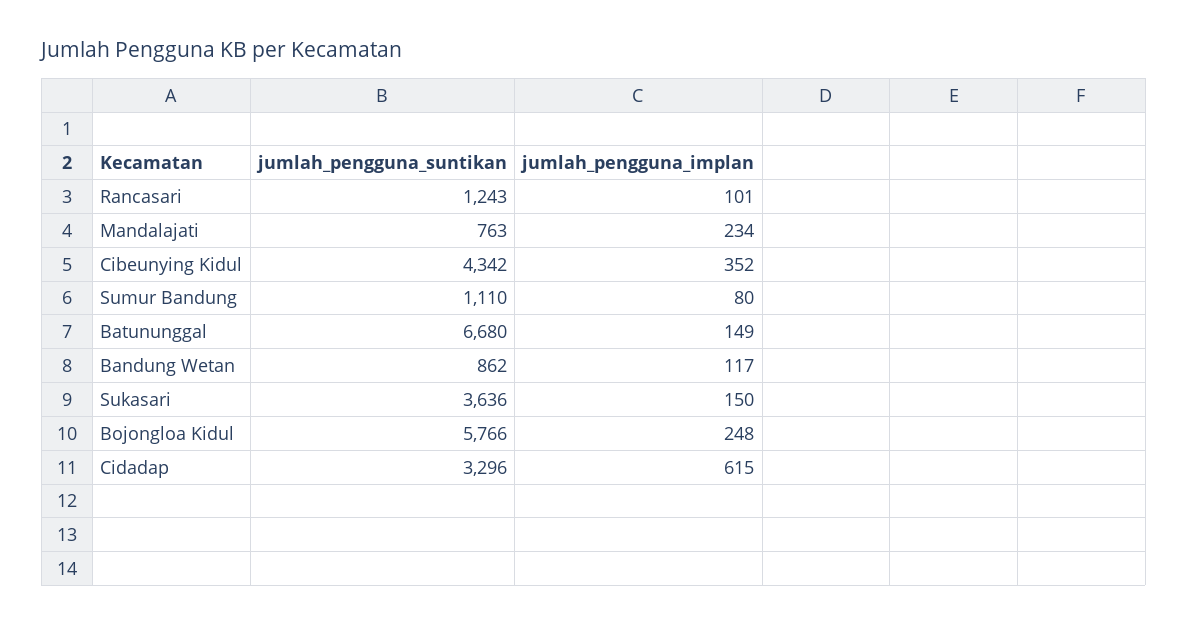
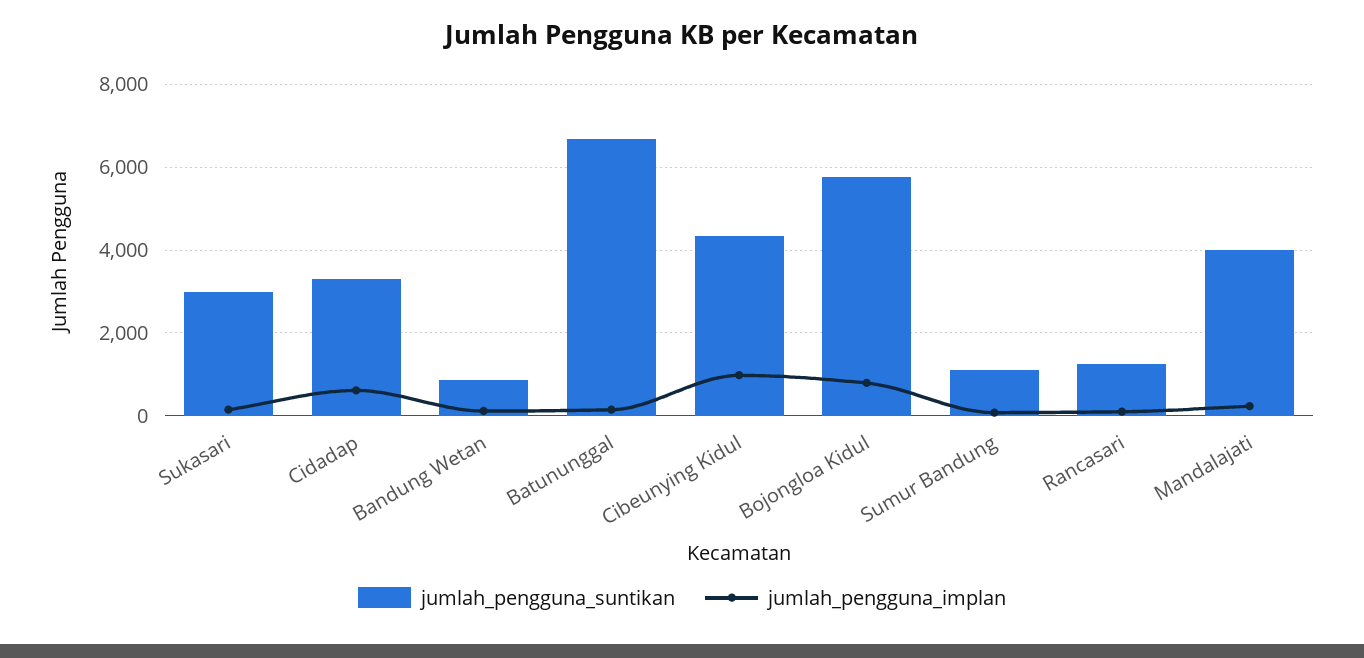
jumlah_pengguna_suntikan, Mandalajati: 763 -> 4000
jumlah_pengguna_implan, Cibeunying Kidul: 352 -> 1000
jumlah_pengguna_suntikan, Sukasari: 3636 -> 3000
jumlah_pengguna_implan, Bojongloa Kidul: 248 -> 800

